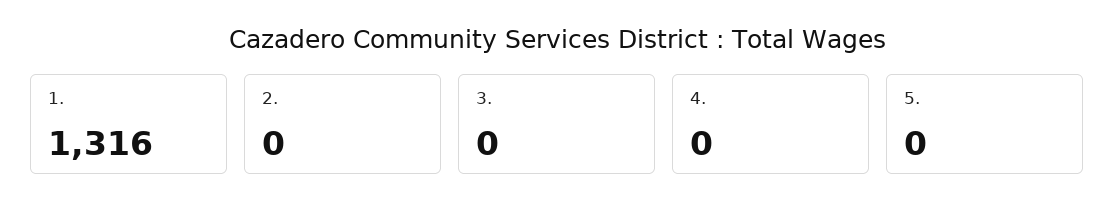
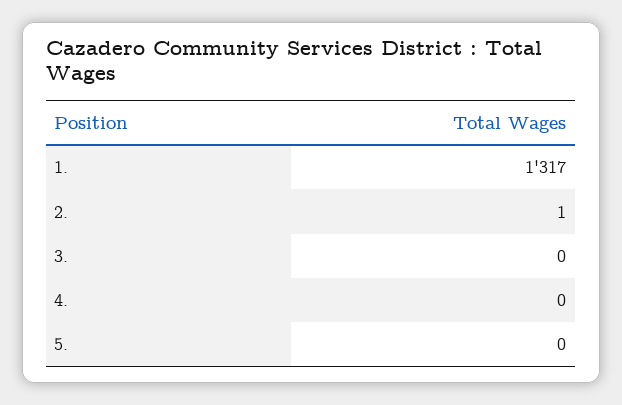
1.: 1316 -> 1317
2.: 0 -> 1

